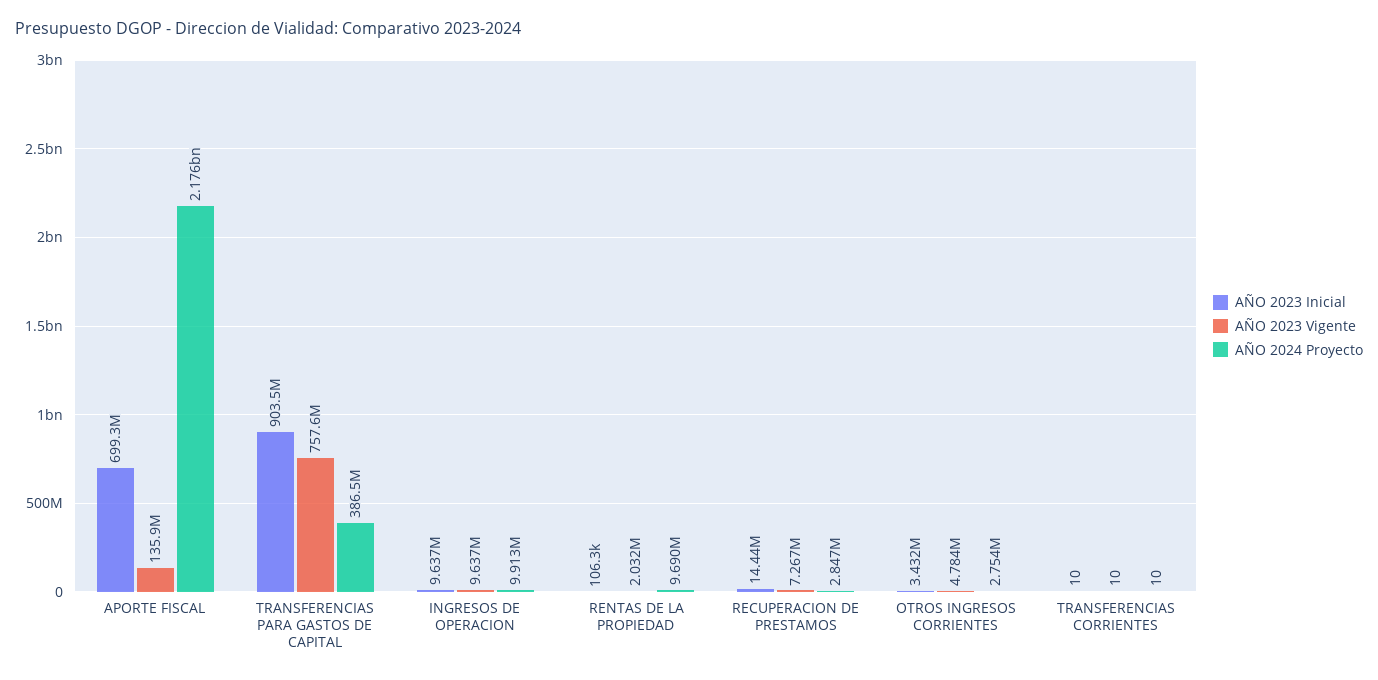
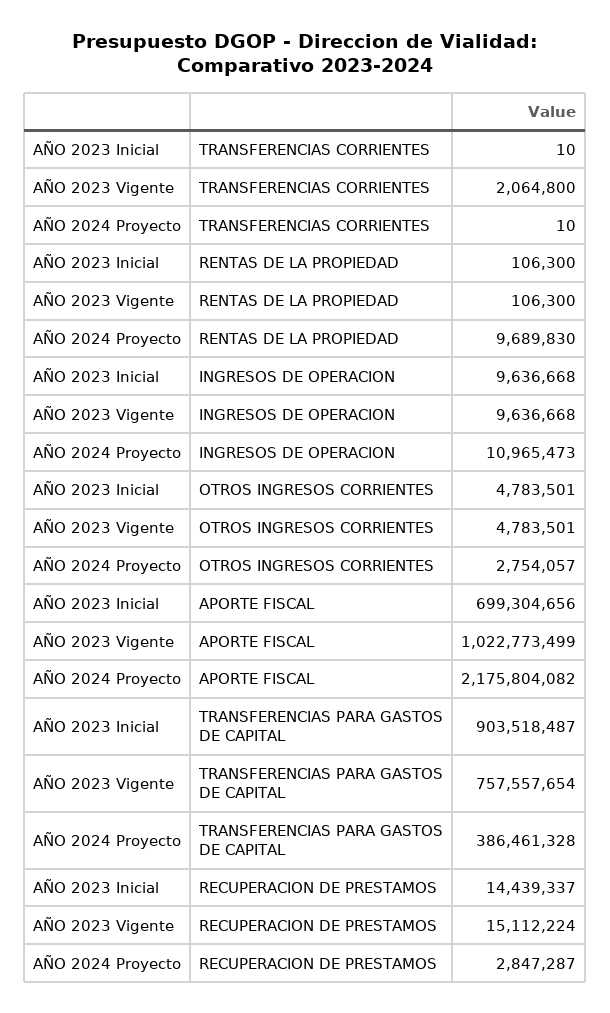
AÑO 2023 Vigente, APORTE FISCAL: 135900000 -> 1022773499
AÑO 2024 Proyecto, INGRESOS DE OPERACION: 9913000 -> 10965473
AÑO 2023 Vigente, RENTAS DE LA PROPIEDAD: 2032000 -> 106300
AÑO 2023 Vigente, RECUPERACION DE PRESTAMOS: 7267000 -> 15112224
AÑO 2023 Inicial, OTROS INGRESOS CORRIENTES: 3432000 -> 4783501
AÑO 2023 Vigente, TRANSFERENCIAS CORRIENTES: 10 -> 2064800

